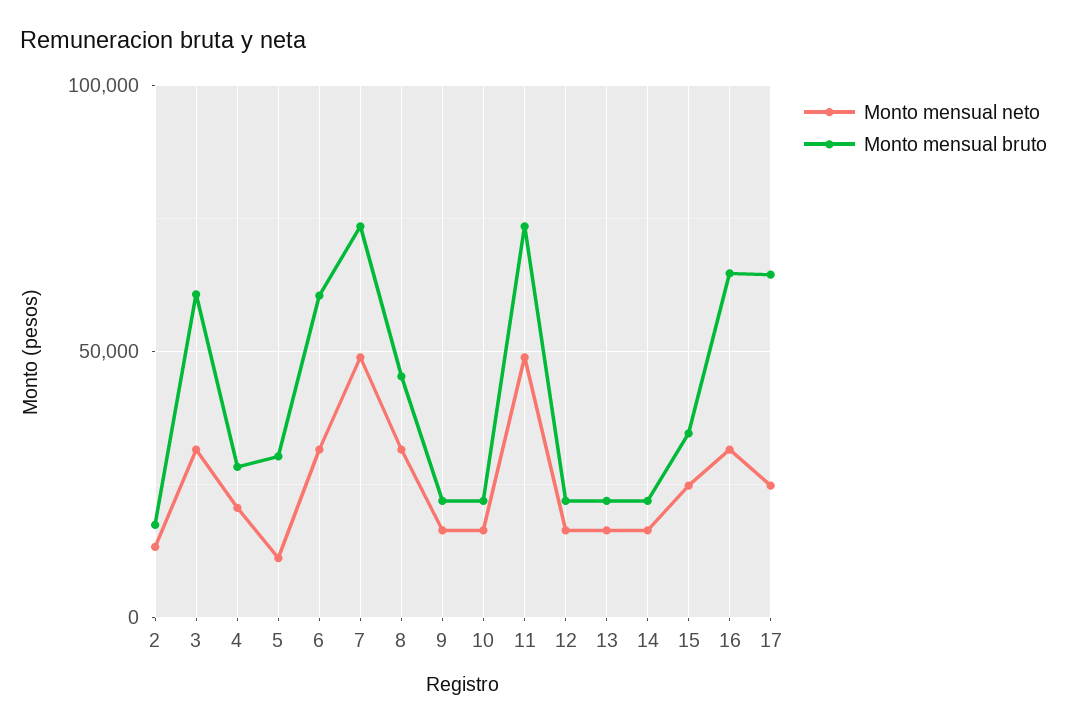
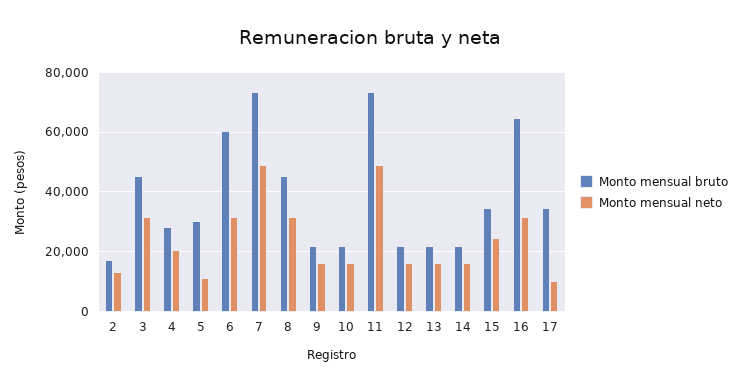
Monto mensual bruto, 3: 60000 -> 45000
Monto mensual neto, 17: 25000 -> 10000
Monto mensual bruto, 17: 65000 -> 35000

